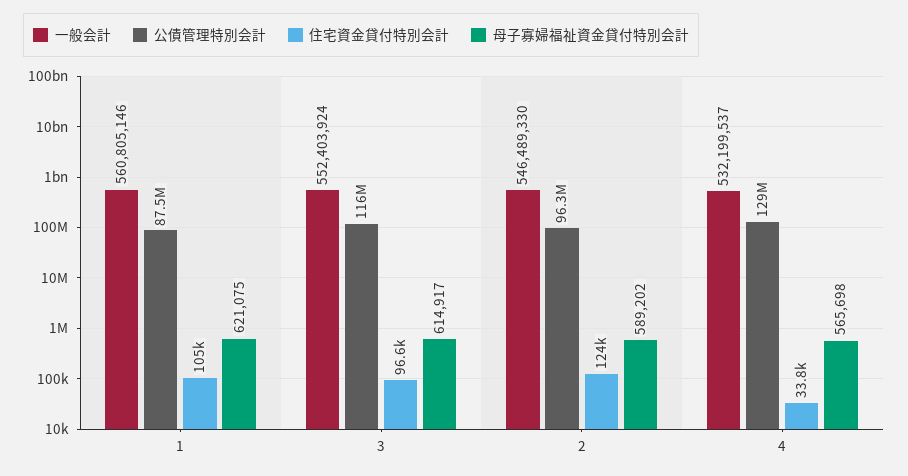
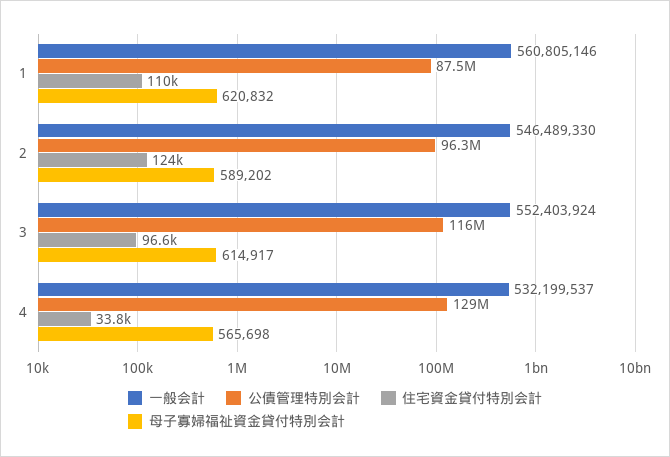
住宅資金貸付特別会計, 1: 105000 -> 110000
母子寡婦福祉資金貸付特別会計, 1: 621075 -> 620832

